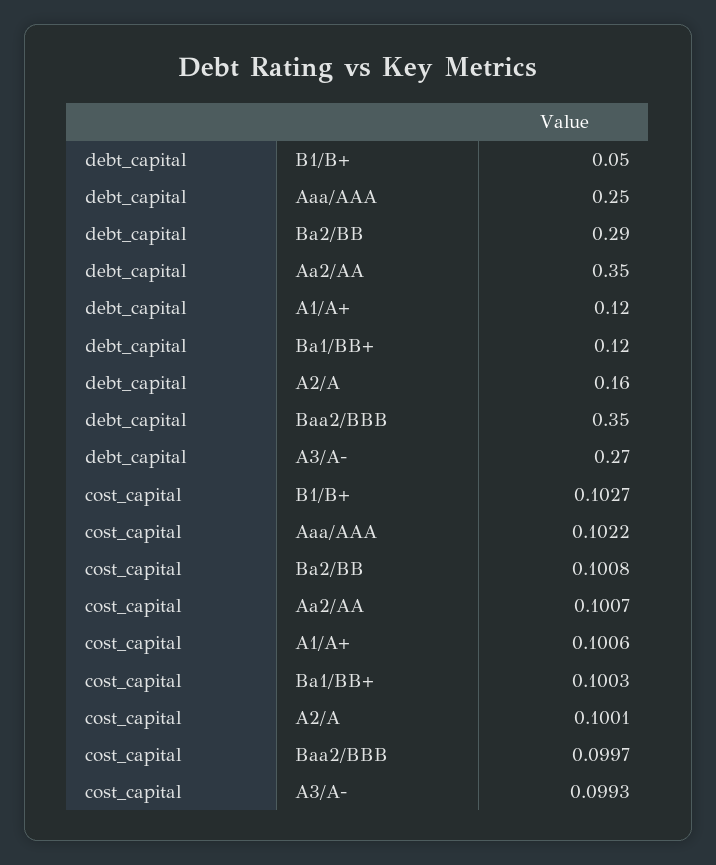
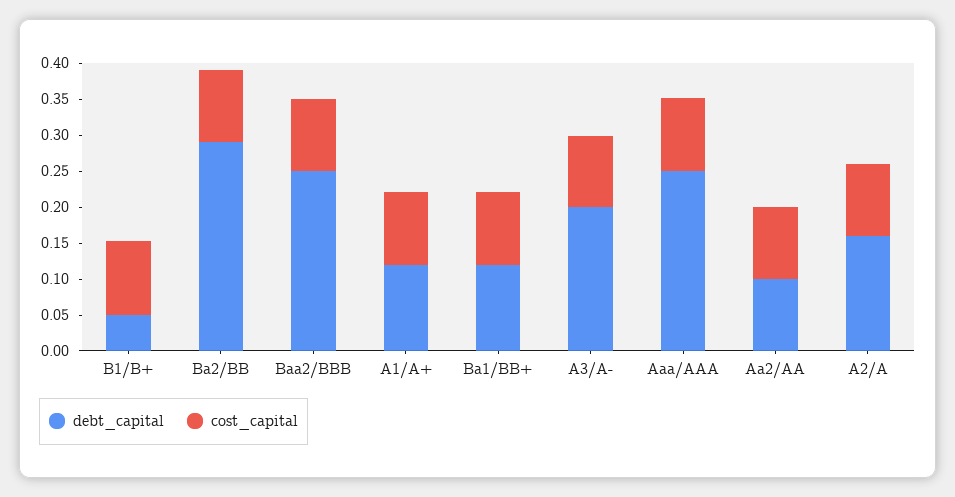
debt_capital, Aa2/AA: 0.35 -> 0.1
debt_capital, Baa2/BBB: 0.35 -> 0.25
debt_capital, A3/A-: 0.27 -> 0.2

